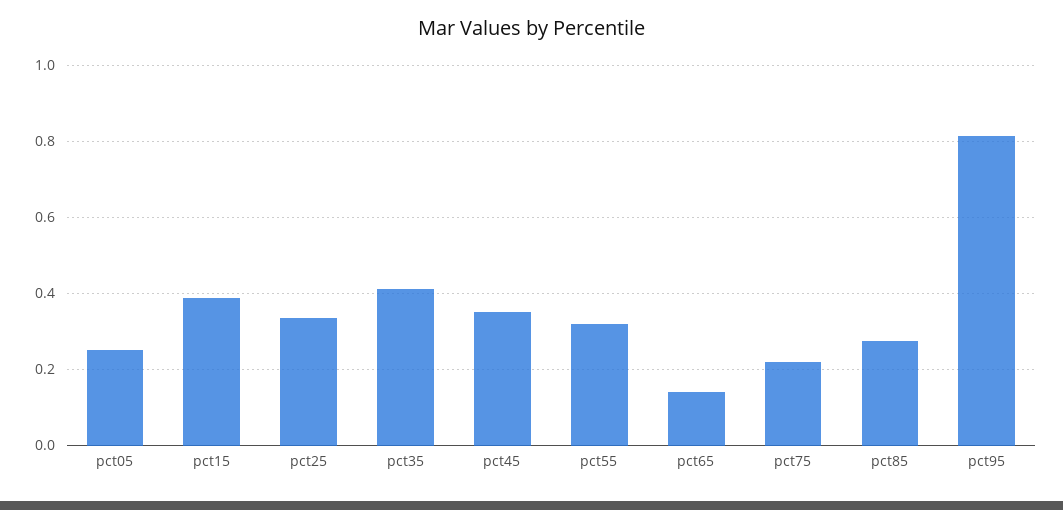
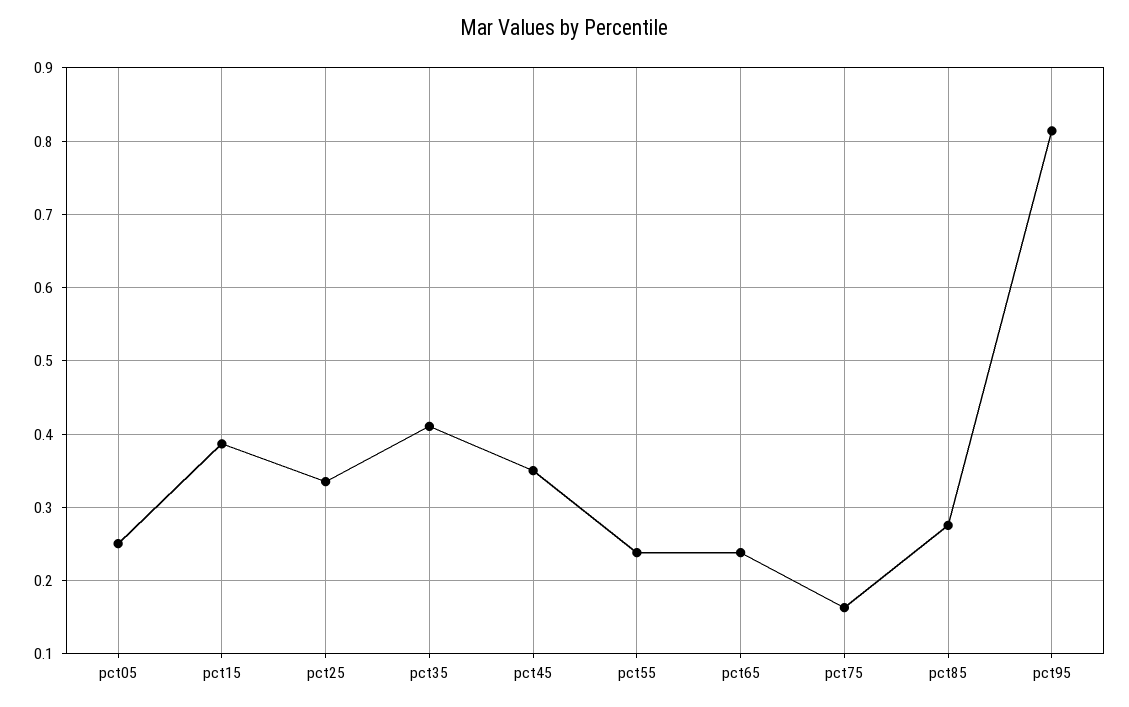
pct55: 0.32 -> 0.24
pct65: 0.14 -> 0.24
pct75: 0.22 -> 0.16

